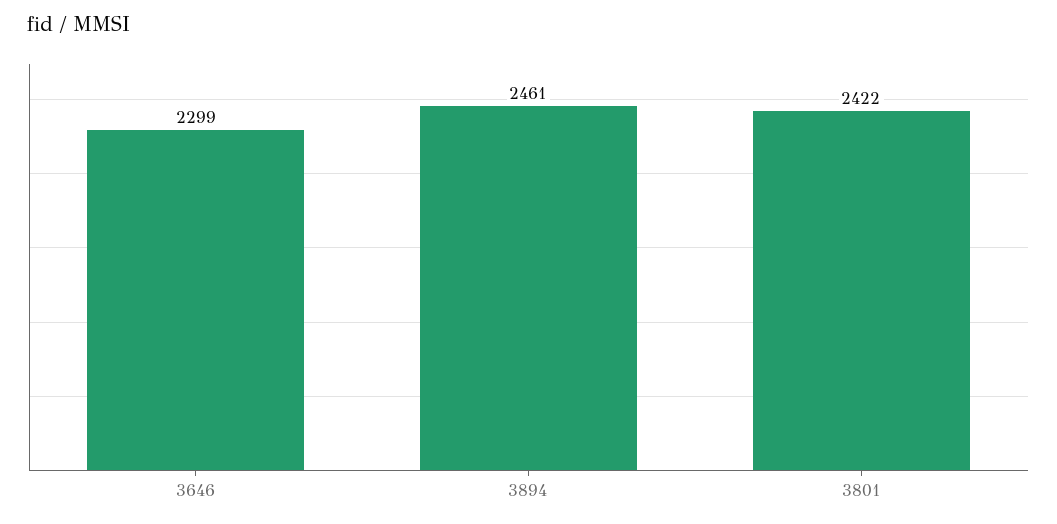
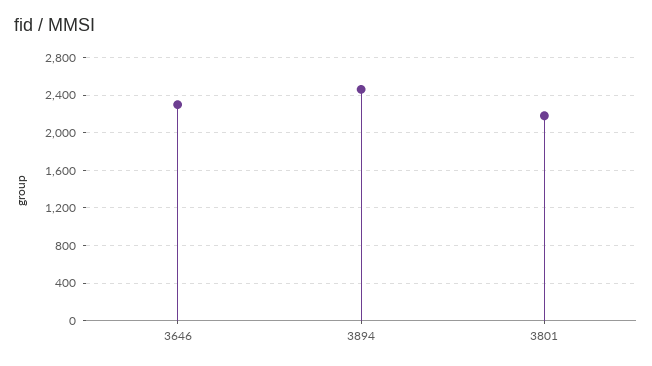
3801: 2422 -> 2200

